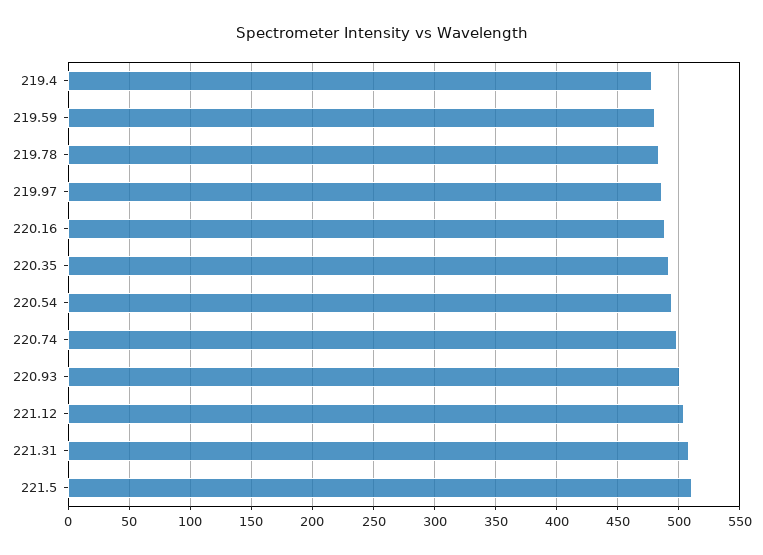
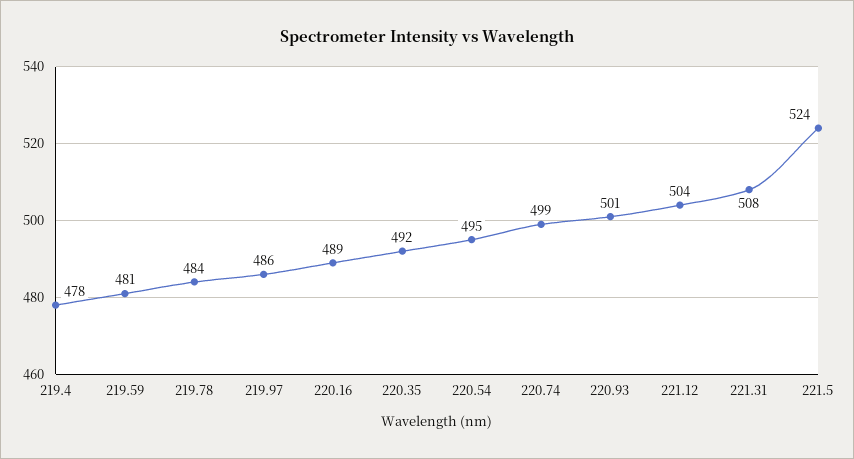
221.5: 510 -> 524

